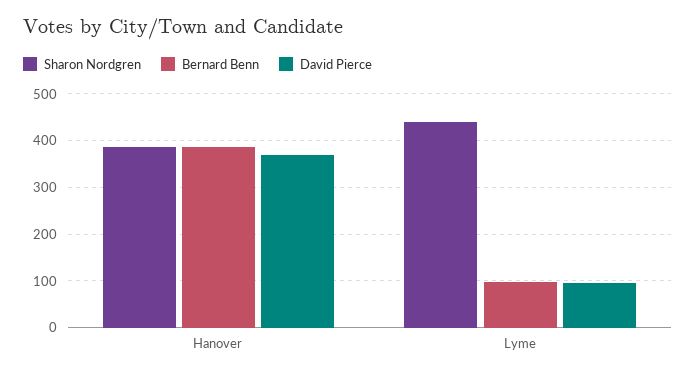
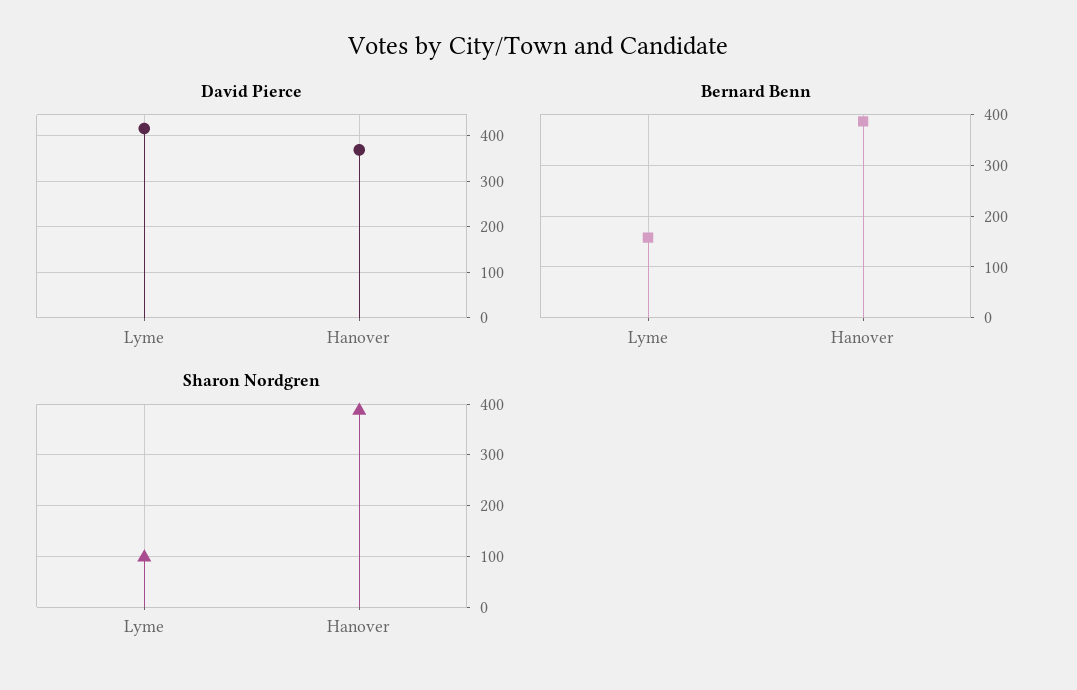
Sharon Nordgren, Lyme: 440 -> 100
Bernard Benn, Lyme: 100 -> 160
David Pierce, Lyme: 100 -> 420

